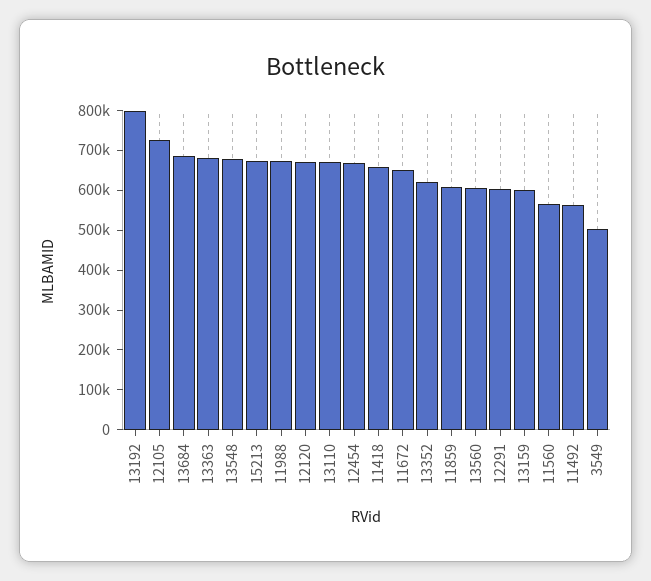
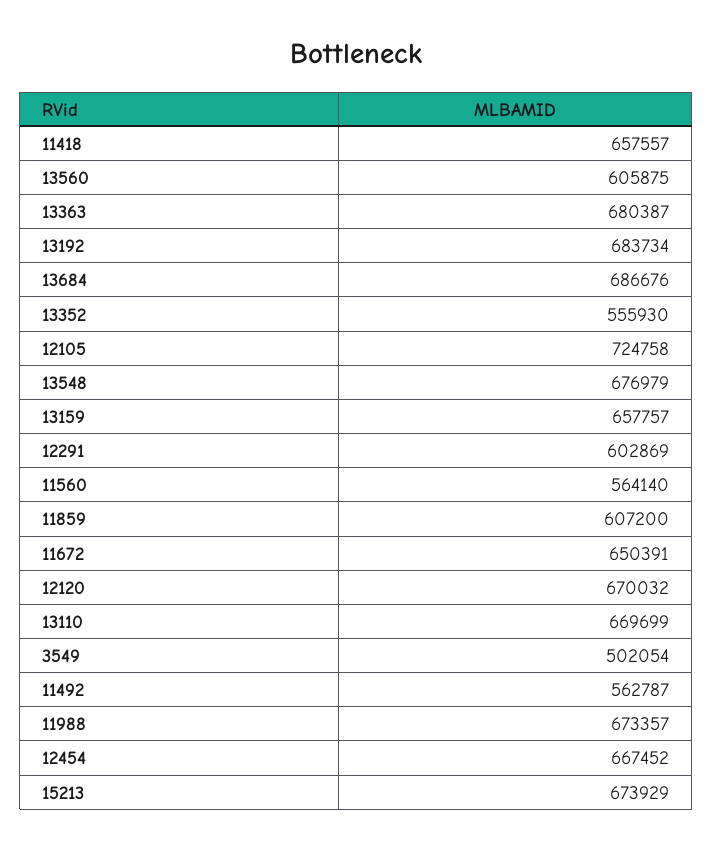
13192: 800000 -> 683734
13352: 625000 -> 555930
13159: 600000 -> 657757

